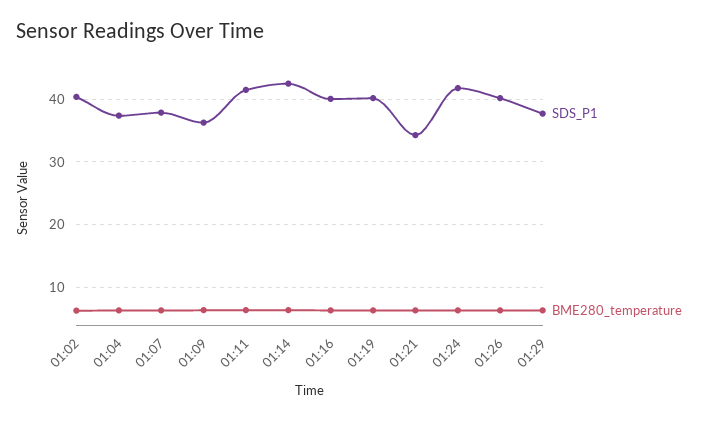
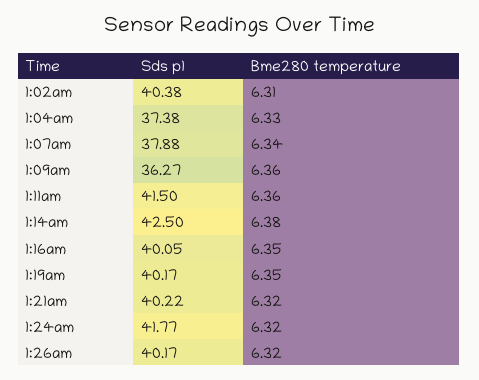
SDS_P1, 01:21: 34 -> 40.22
SDS_P1, 01:29: 38 -> none
BME280_temperature, 01:29: 6 -> none

